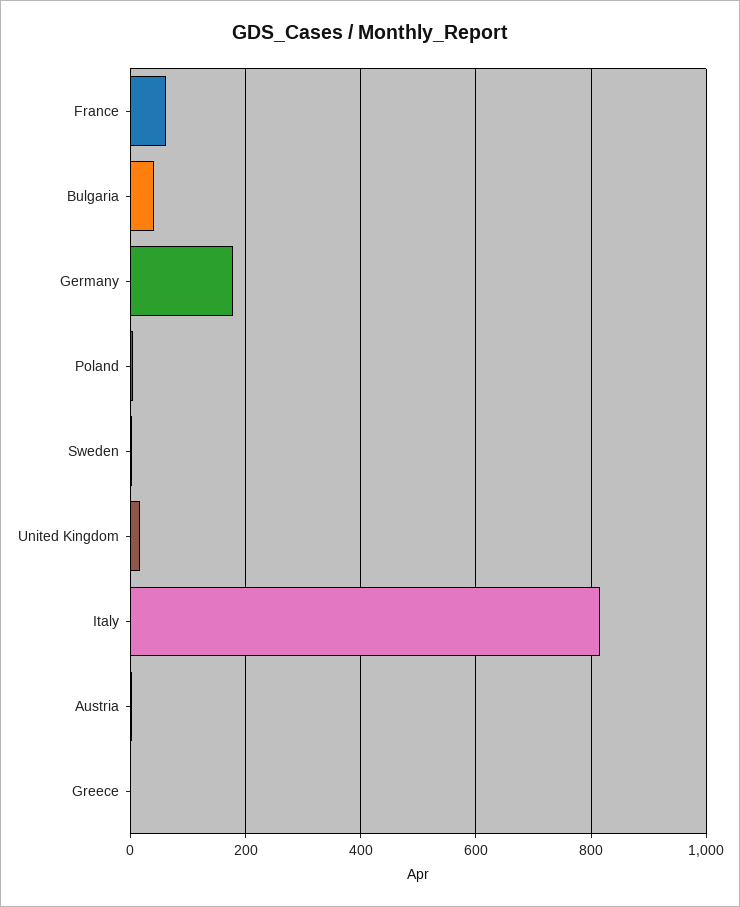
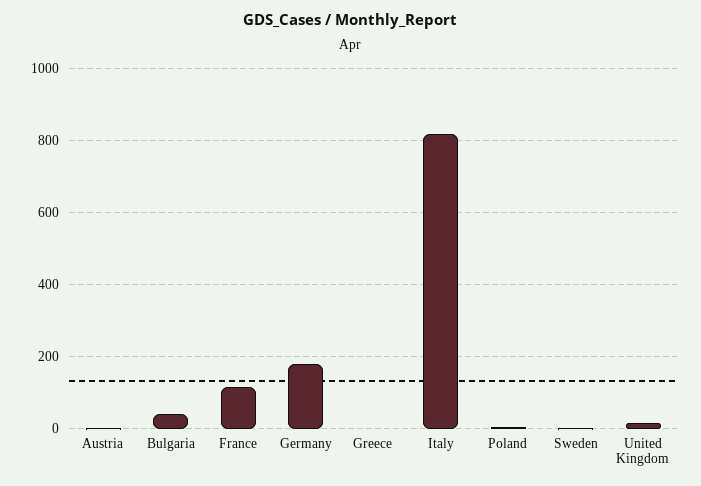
France: 60 -> 120

